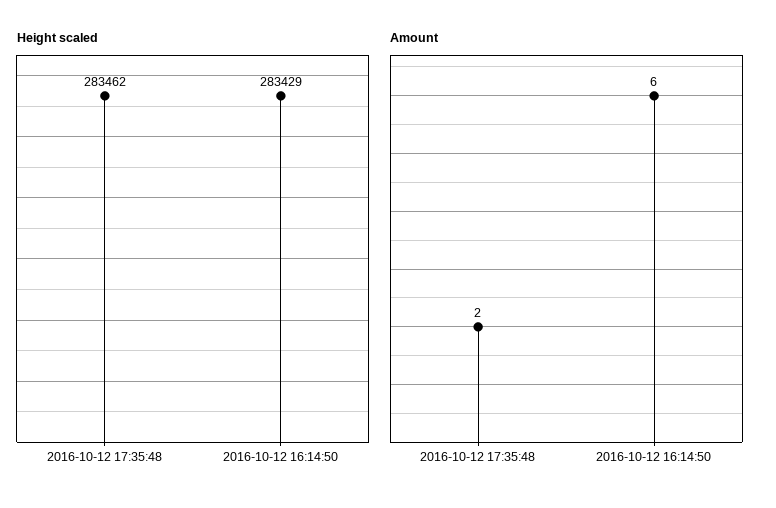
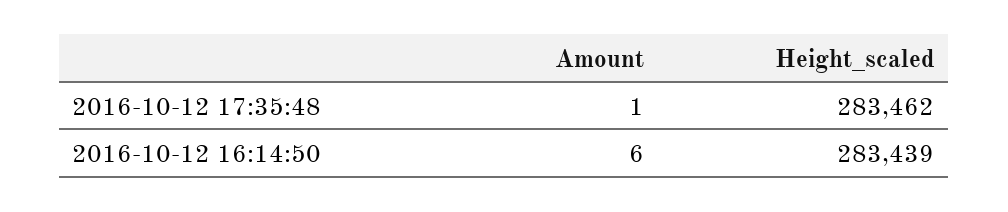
Height scaled, 2016-10-12 16:14:50: 283429 -> 283439
Amount, 2016-10-12 17:35:48: 2 -> 1

